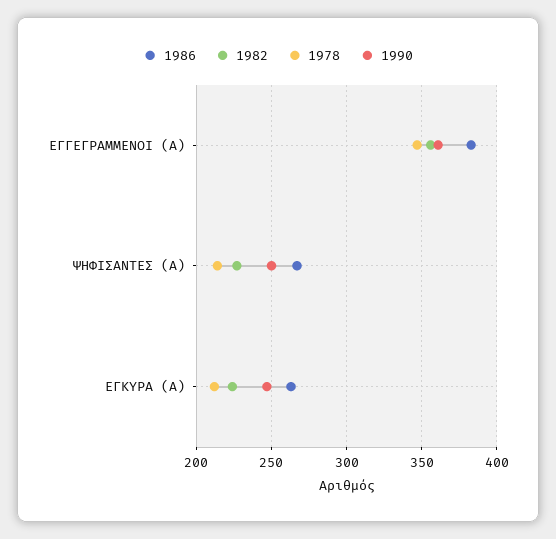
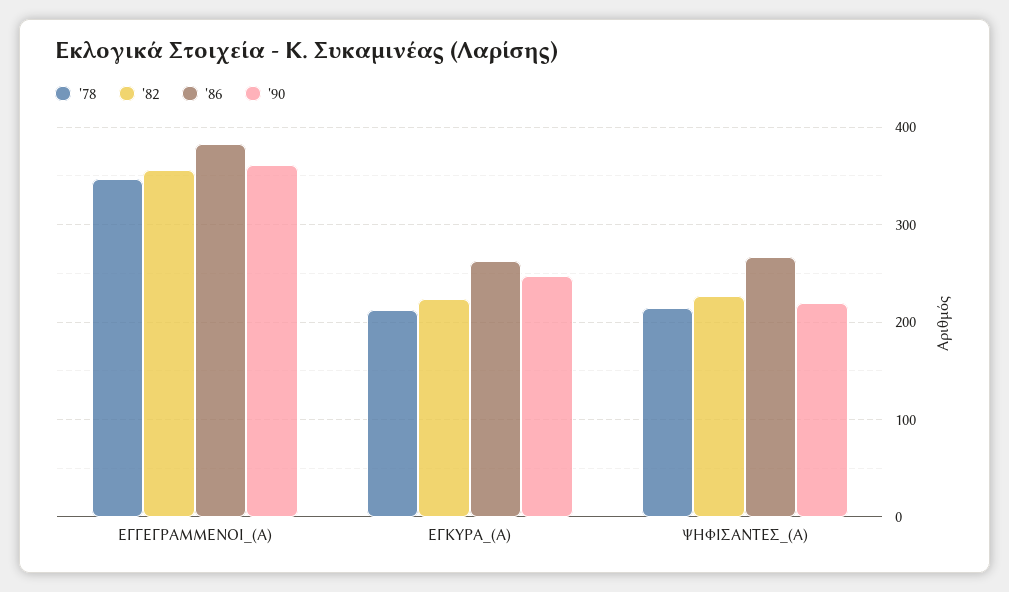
1990, ΨΗΦΙΣΑΝΤΕΣ (Α): 250 -> 220

